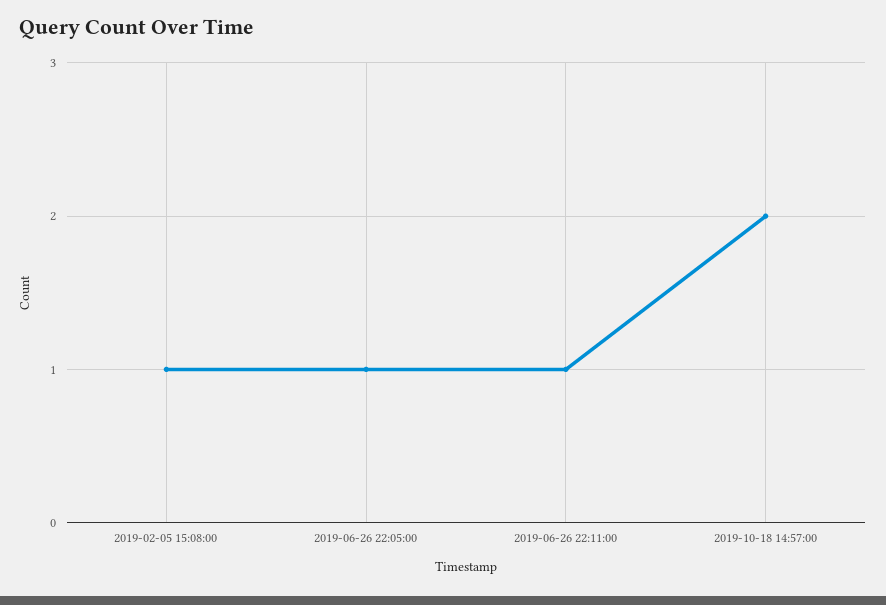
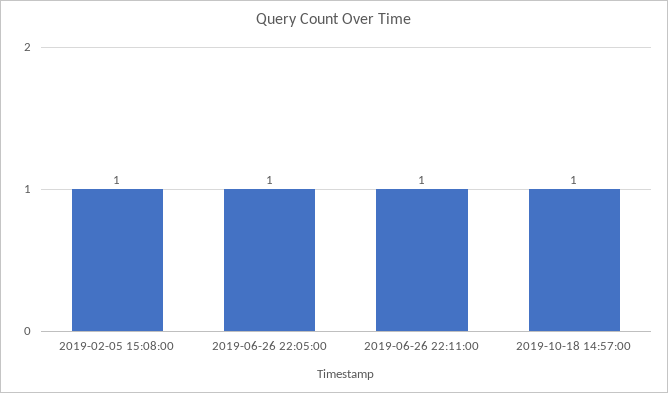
2019-10-18 14:57:00: 2 -> 1

